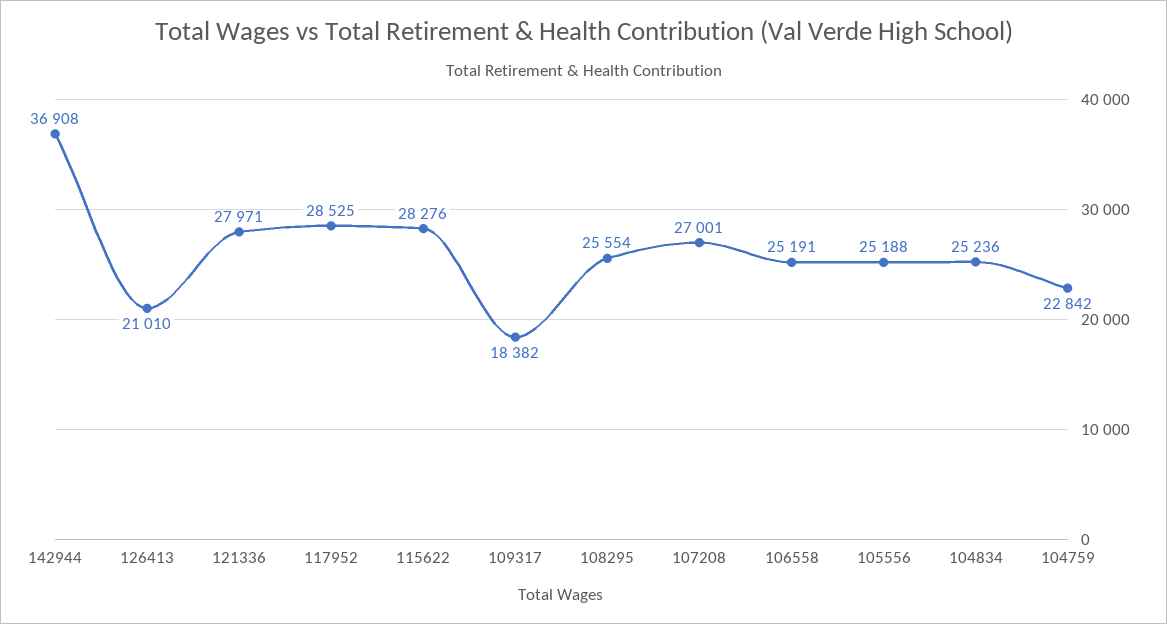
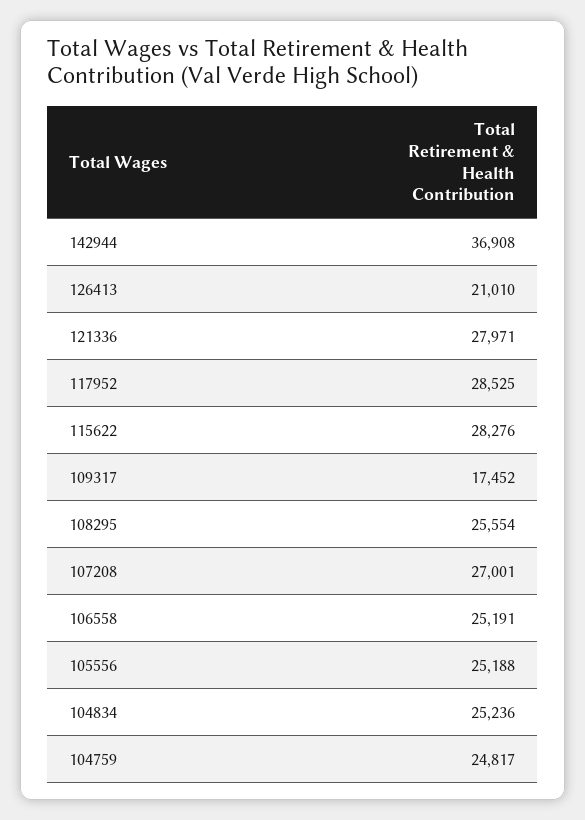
109317: 18382 -> 17452
104759: 22842 -> 24817

